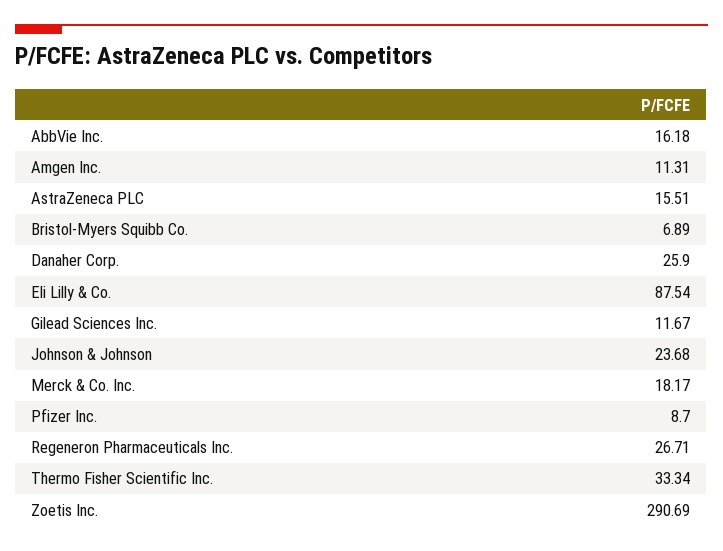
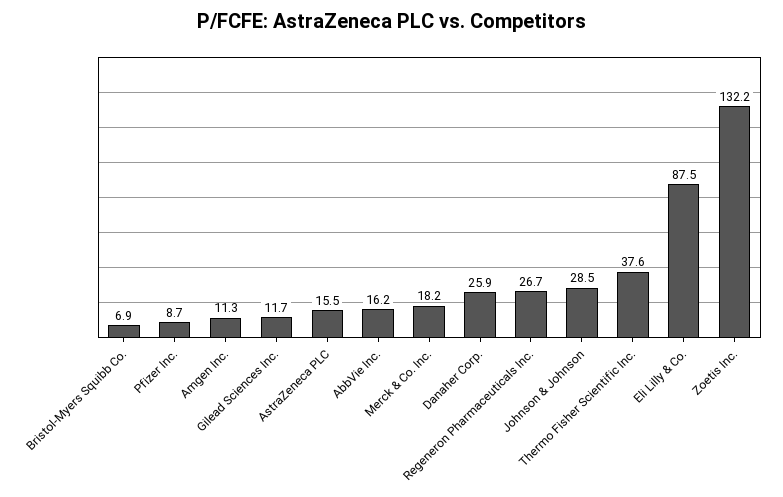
Johnson & Johnson: 23.68 -> 28.5
Thermo Fisher Scientific Inc.: 33.34 -> 37.6
Zoetis Inc.: 290.69 -> 132.2

